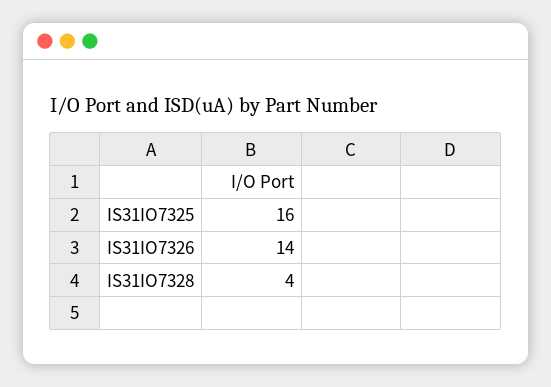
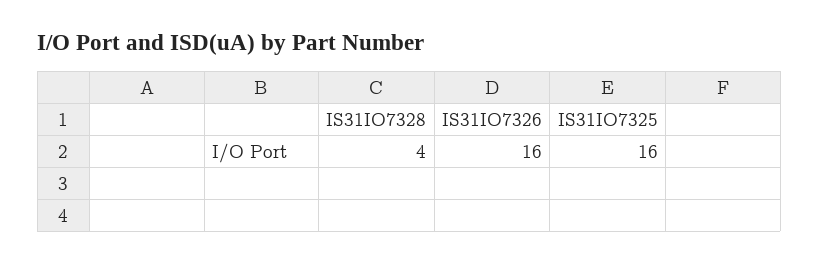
IS31IO7326: 14 -> 16

